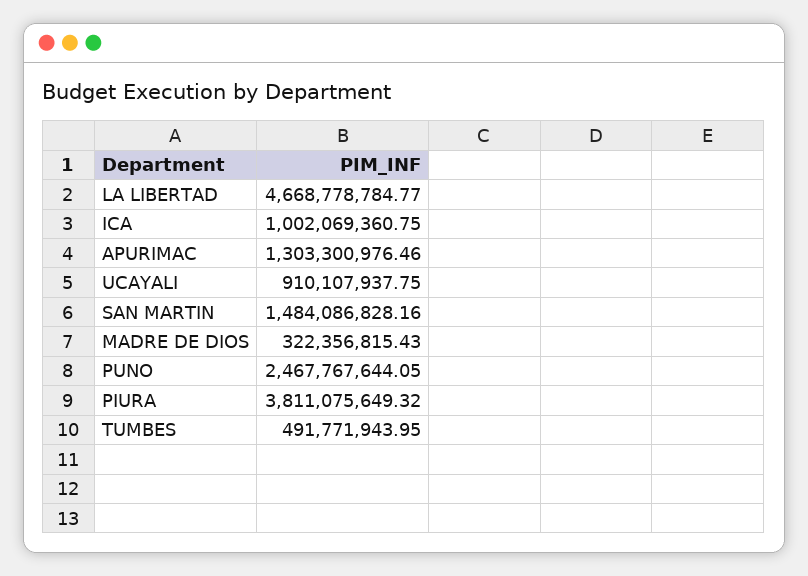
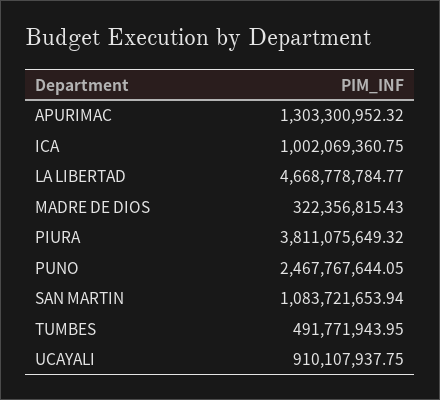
APURIMAC: 1303300976.46 -> 1303300952.32
SAN MARTIN: 1484086828.16 -> 1083721653.94

